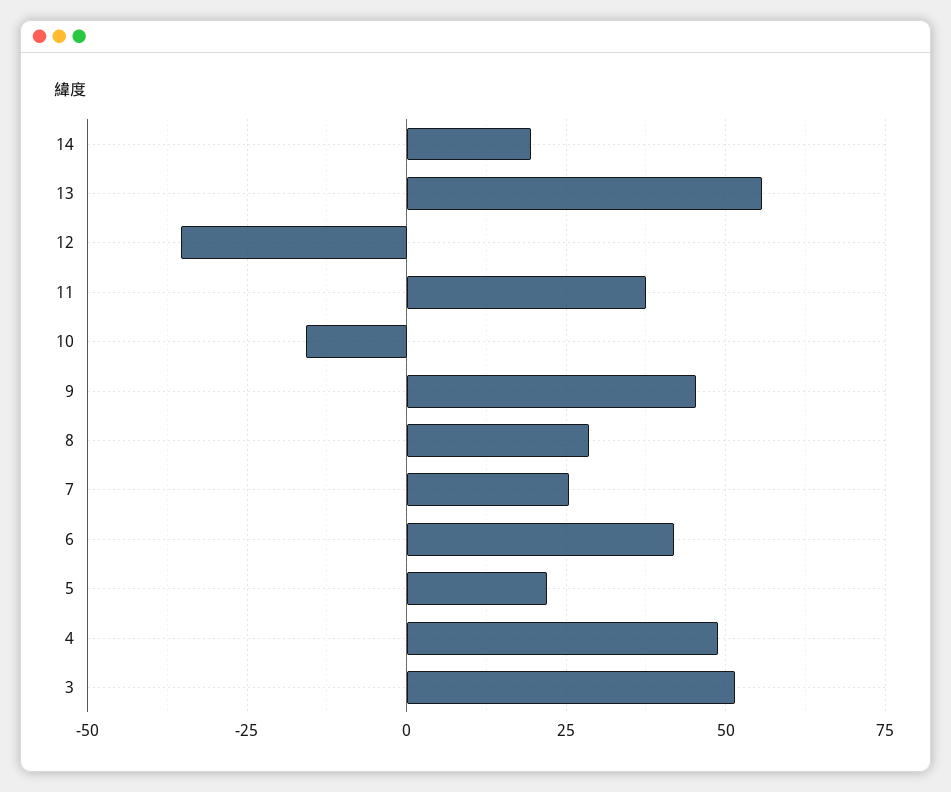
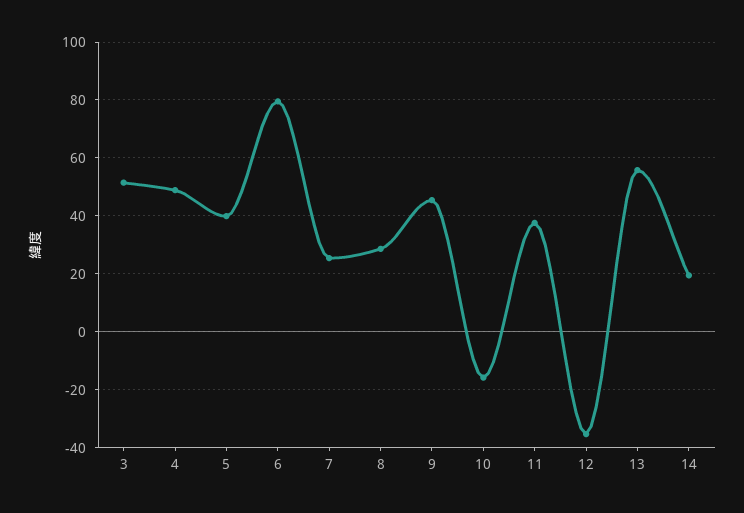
6: 42.5 -> 80
5: 22.5 -> 40

